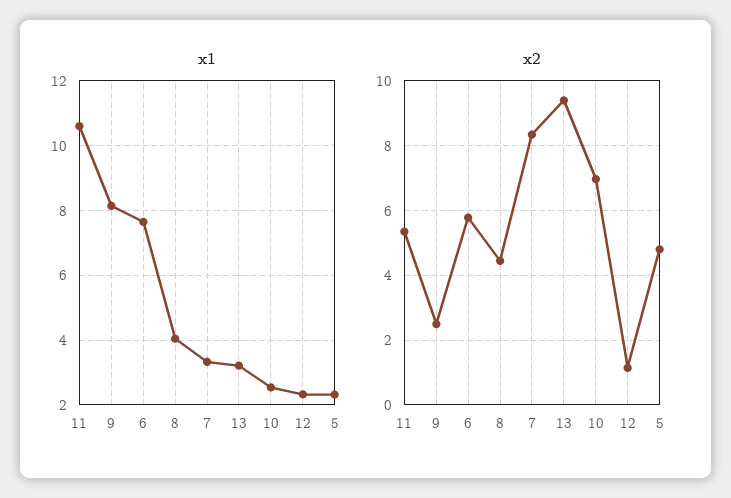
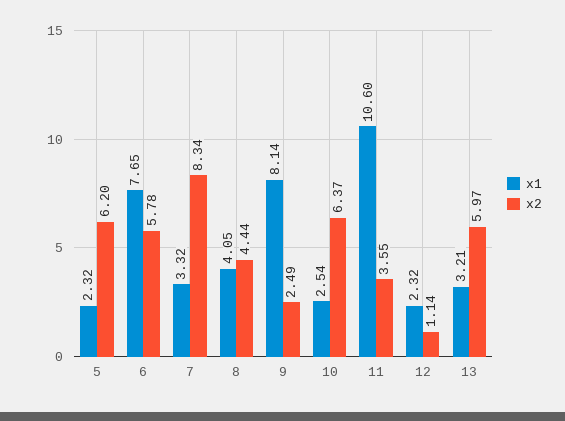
x2, 11: 5.4 -> 3.55
x2, 13: 9.4 -> 5.97
x2, 10: 7 -> 6.37
x2, 5: 4.8 -> 6.2

